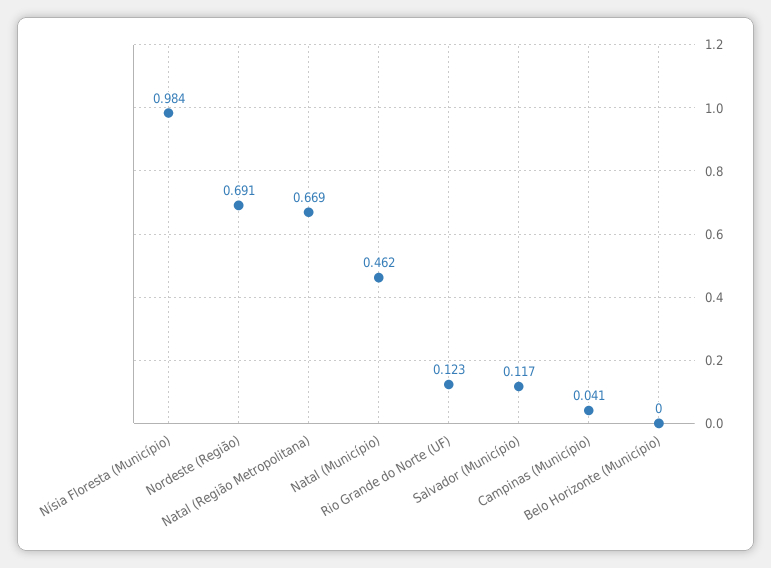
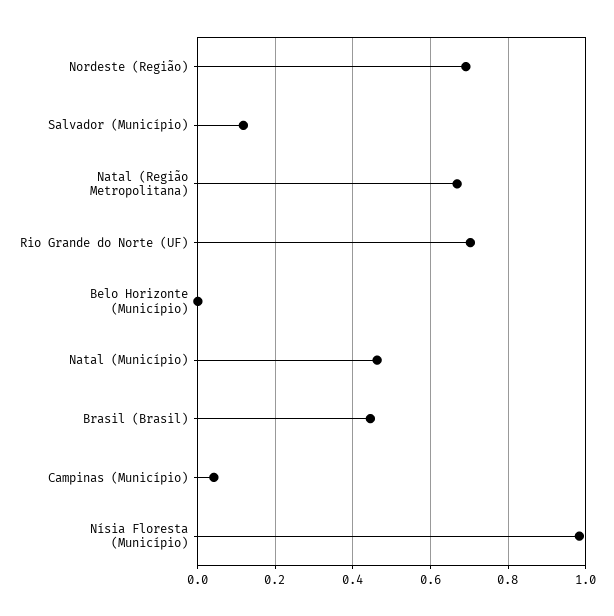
Rio Grande do Norte (UF): 0.123 -> 0.7
Brasil (Brasil): none -> 0.44

